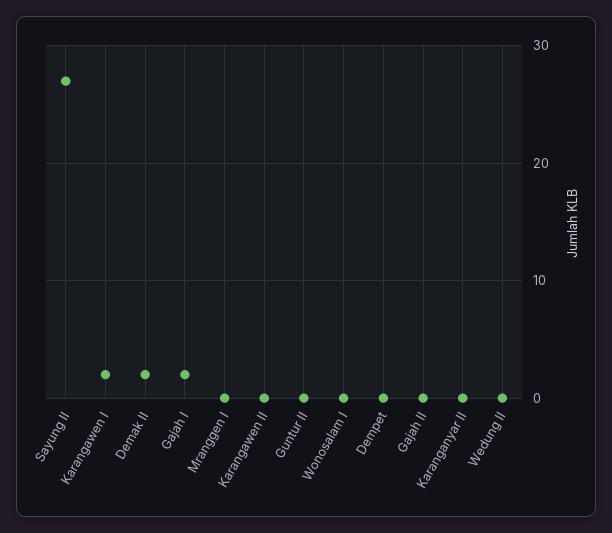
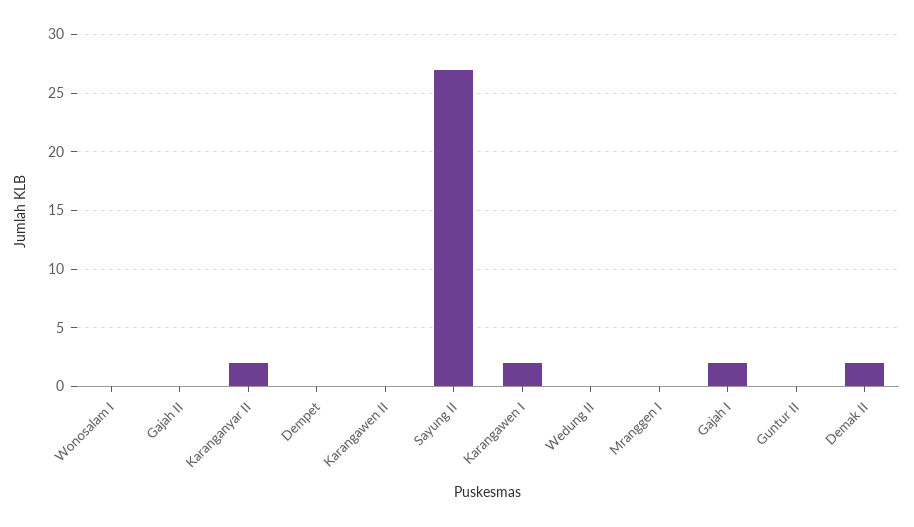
Karanganyar II: 0 -> 2

